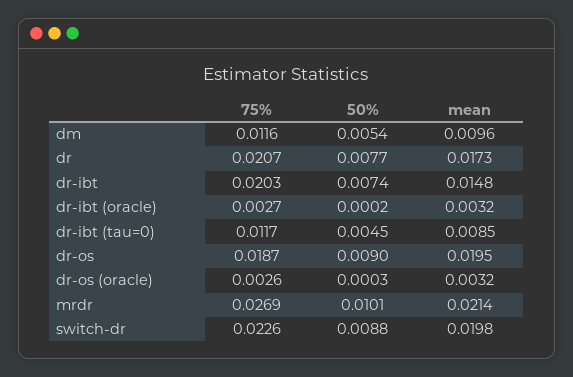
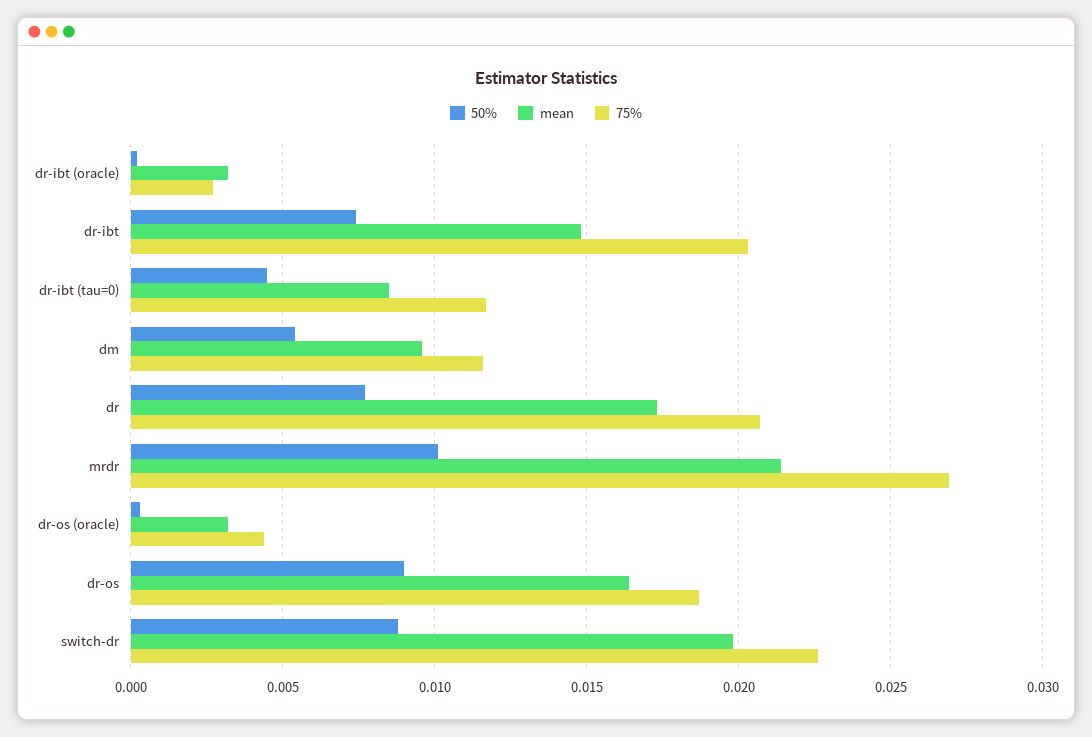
mean, dr-os: 0.0195 -> 0.0165
75%, dr-os (oracle): 0.0026 -> 0.0045

